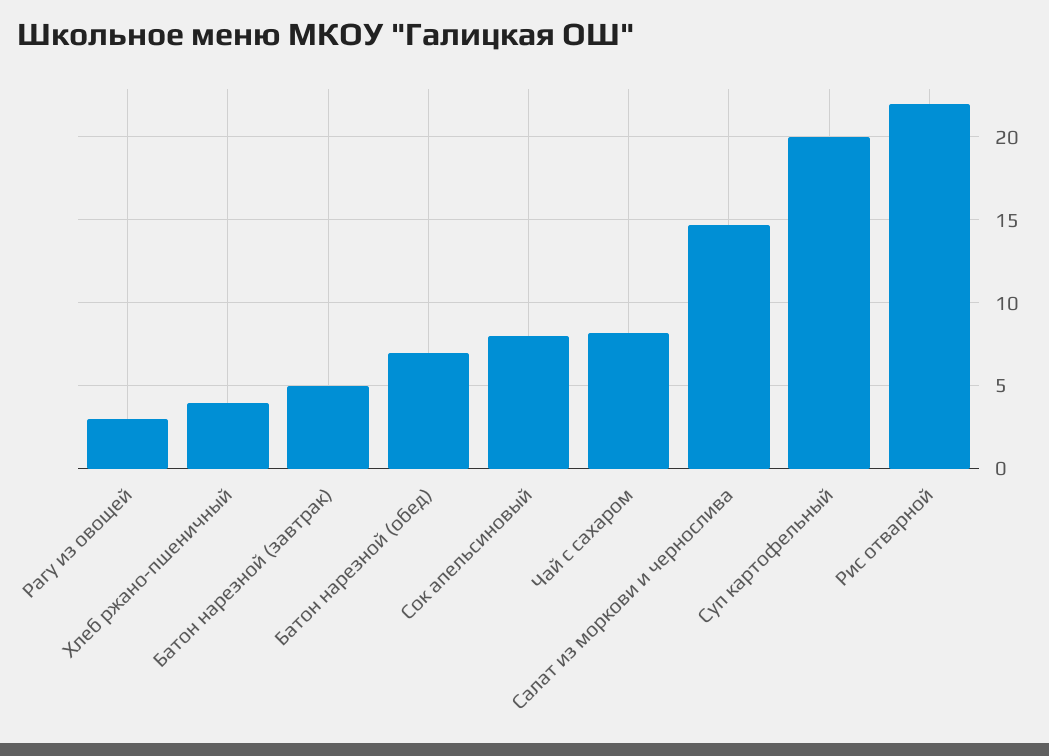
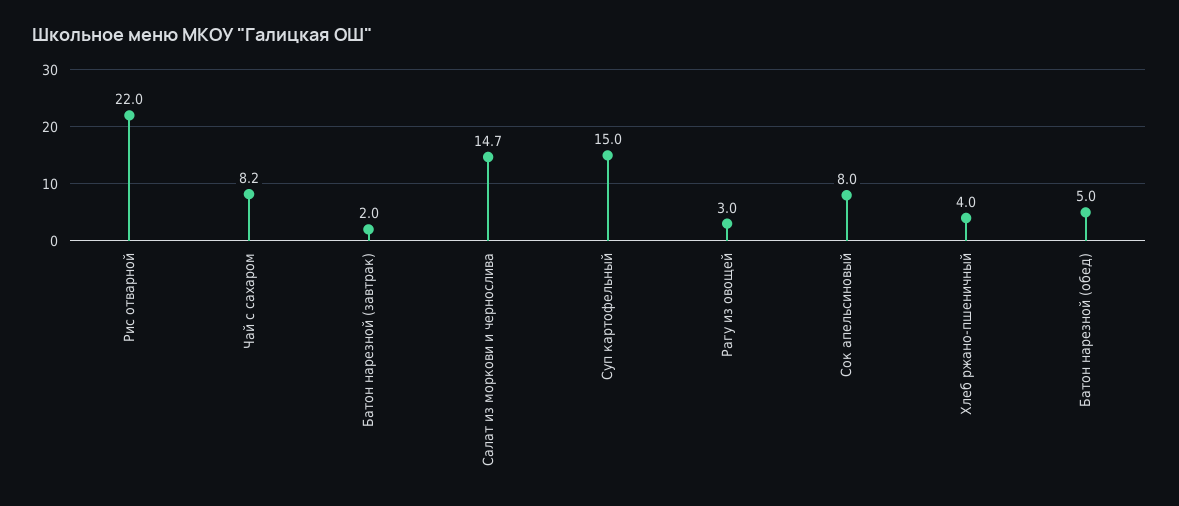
Батон нарезной (завтрак): 5 -> 2
Батон нарезной (обед): 7 -> 5
Суп картофельный: 20 -> 15

